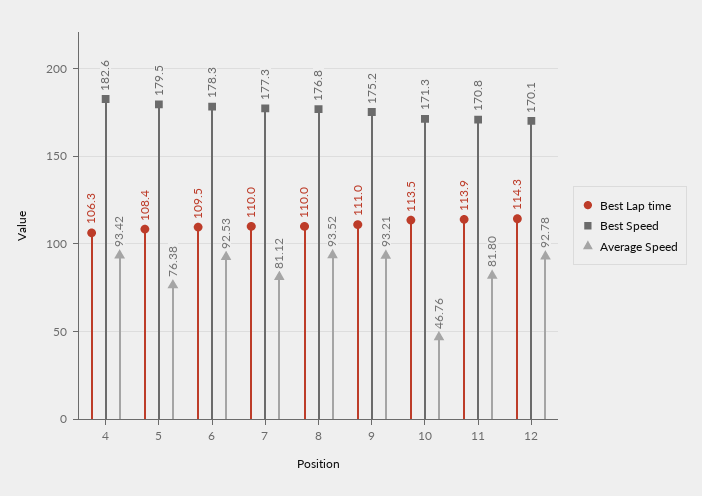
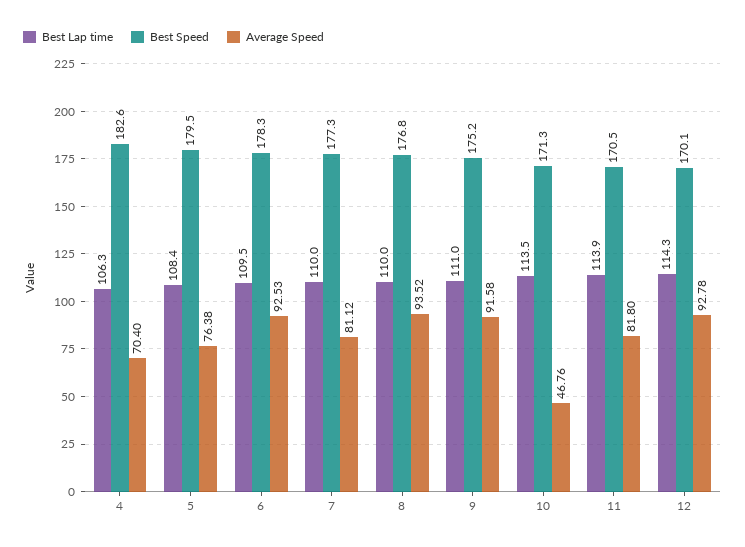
Average Speed, 4: 93.42 -> 70.4
Average Speed, 9: 93.21 -> 91.58
Best Speed, 11: 170.8 -> 170.5

